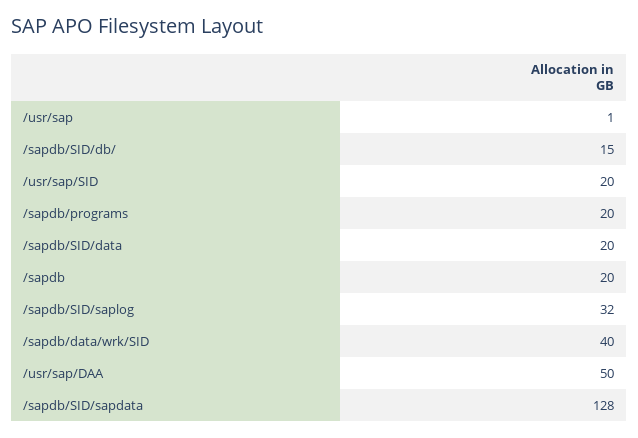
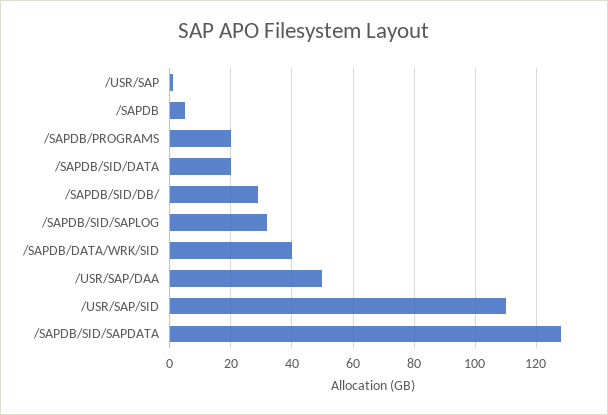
/sapdb/SID/db/: 15 -> 30
/usr/sap/SID: 20 -> 110
/sapdb: 20 -> 5

